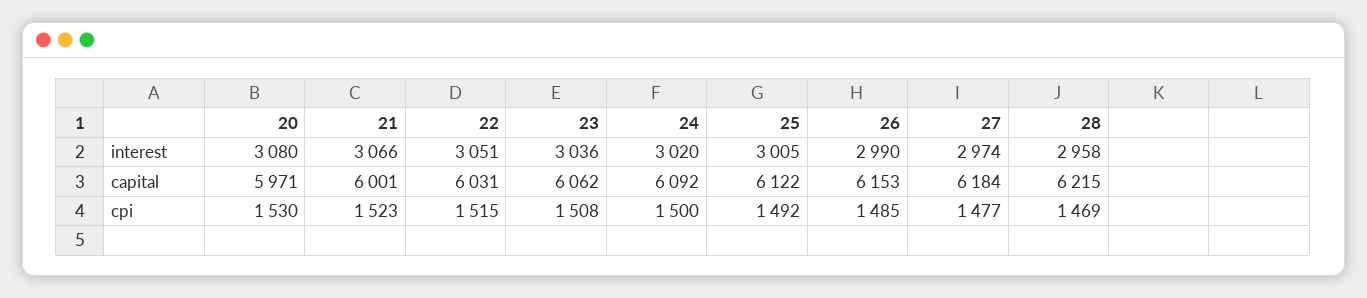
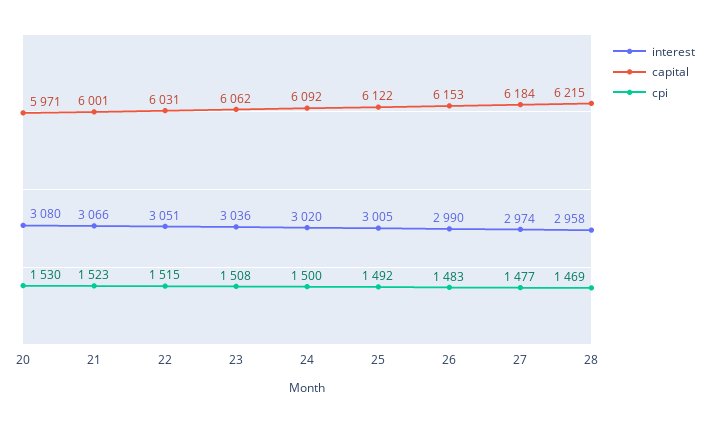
cpi, 26: 1485 -> 1483

